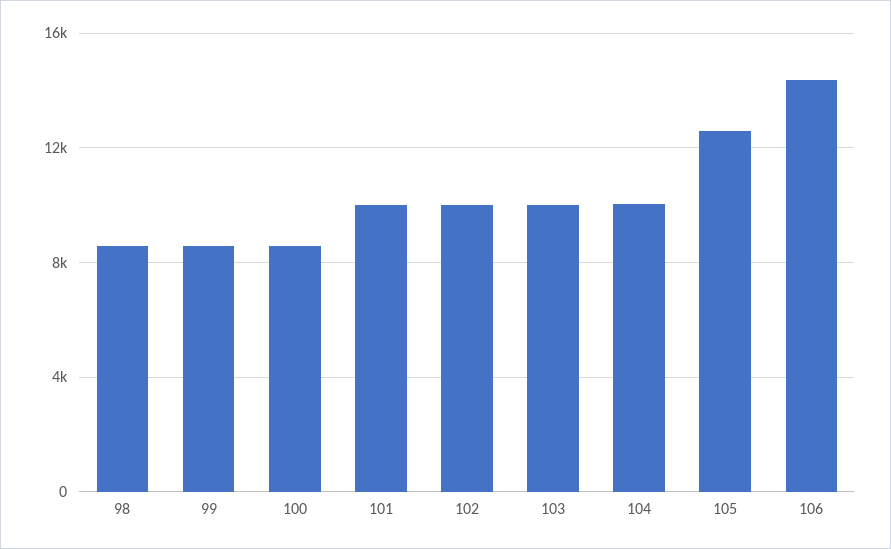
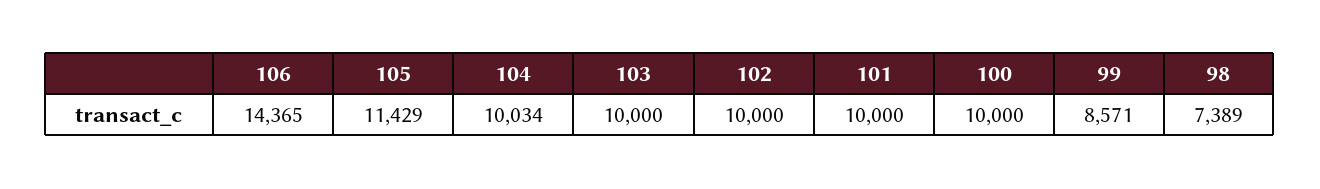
98: 8500 -> 7389
100: 8500 -> 10000
105: 12500 -> 11429

